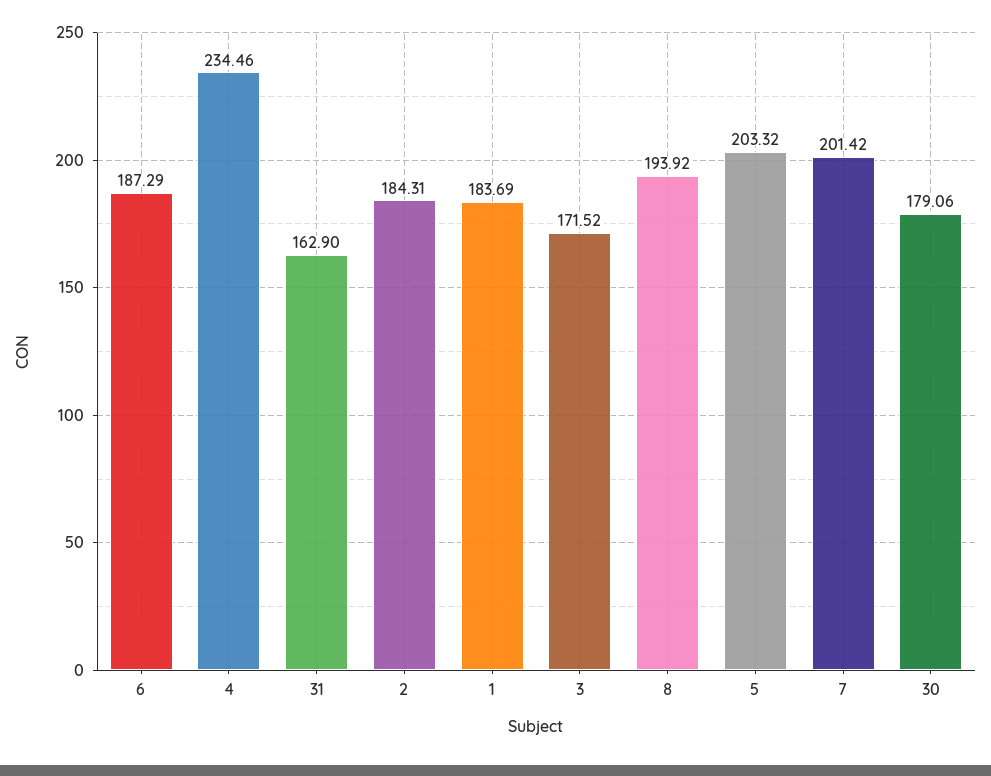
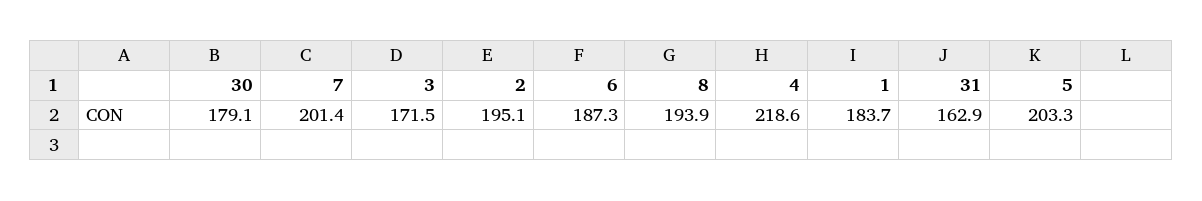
4: 234.46 -> 218.6
2: 184.31 -> 195.1

